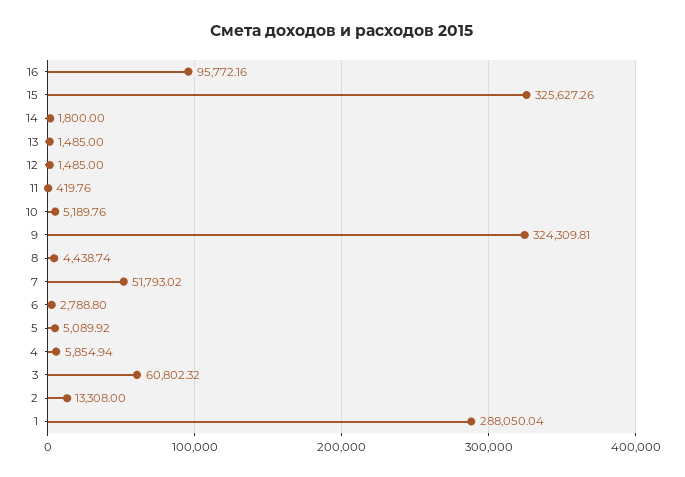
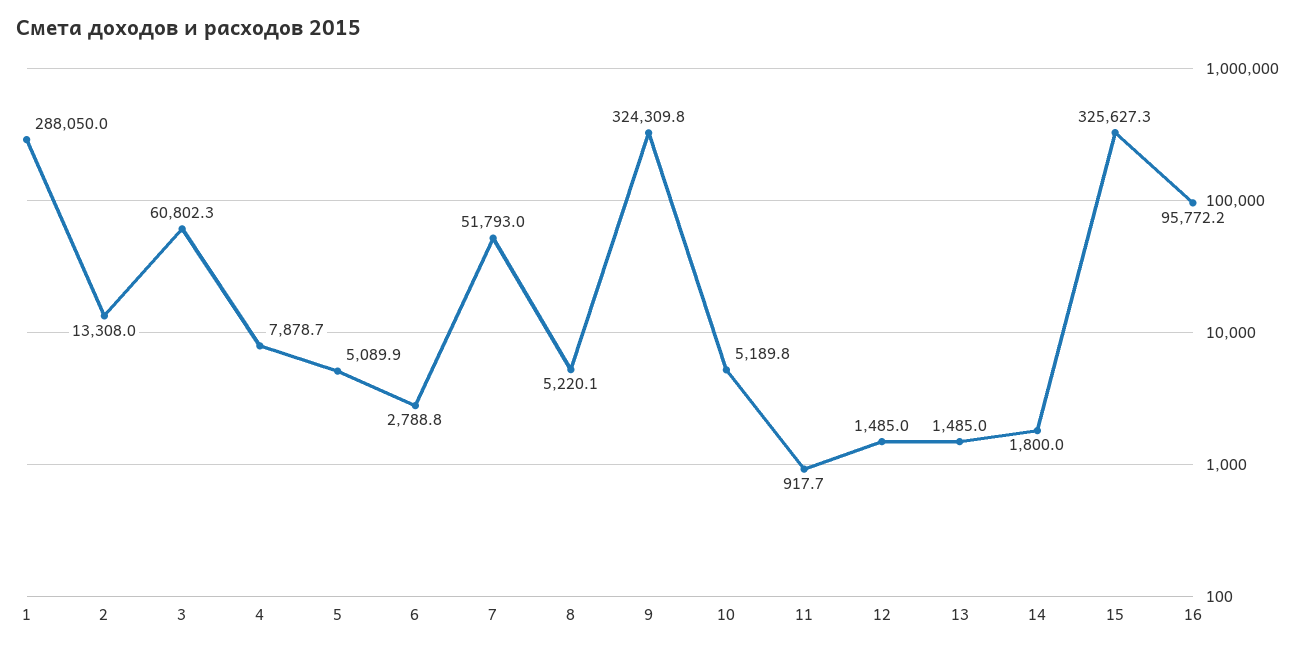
11: 419.76 -> 917.7
8: 4438.74 -> 5220.1
4: 5854.94 -> 7878.7

